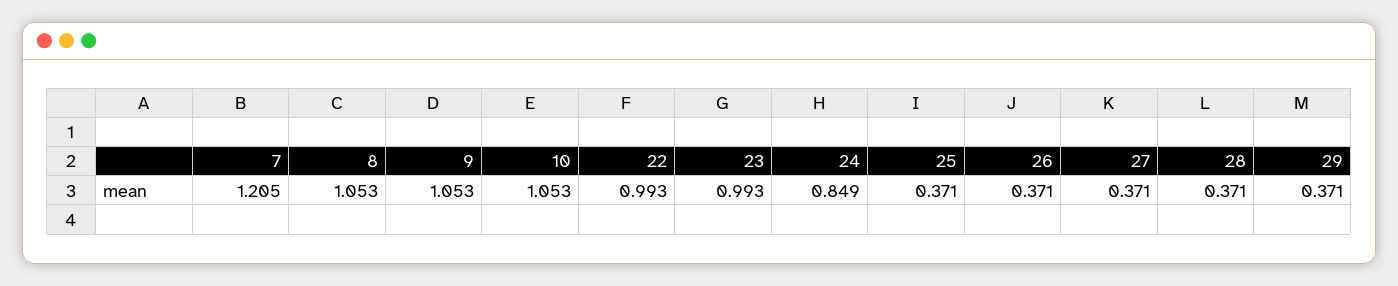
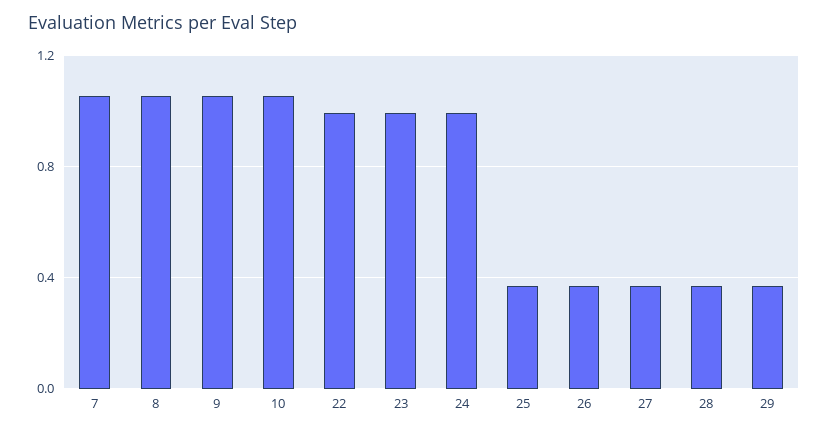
7: 1.205 -> 1.05
24: 0.849 -> 1

